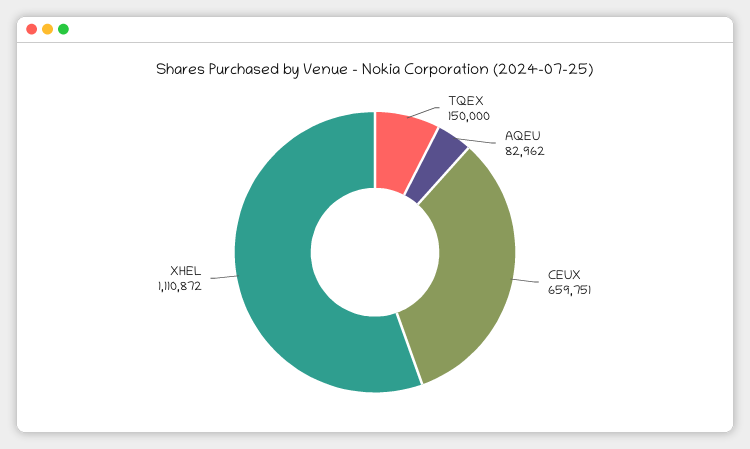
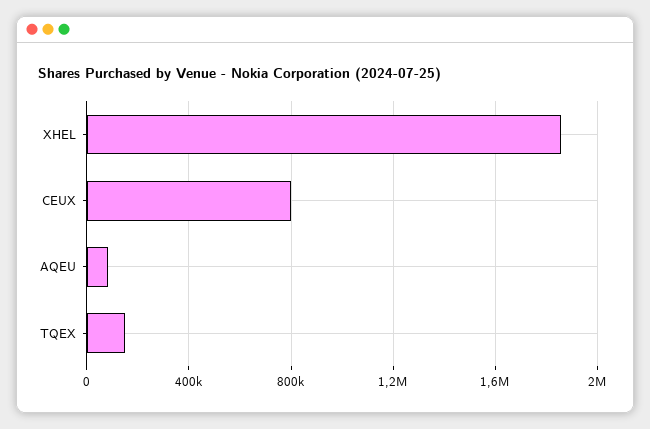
CEUX: 659751 -> 800000
XHEL: 1110872 -> 1850000

